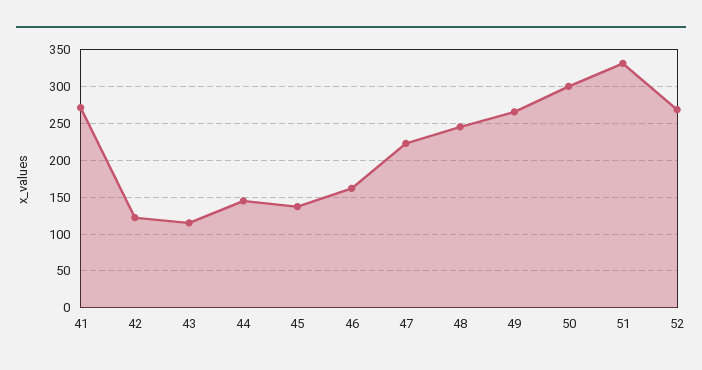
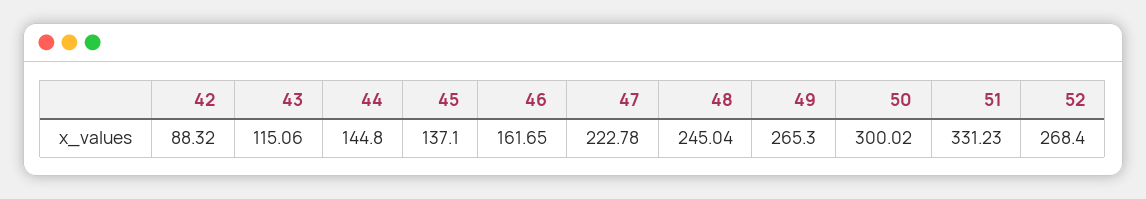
41: 270 -> none
42: 120 -> 88.32

